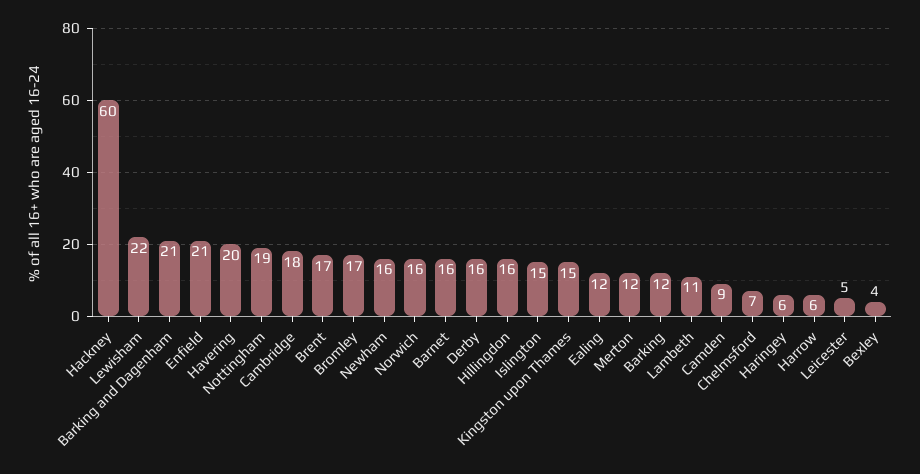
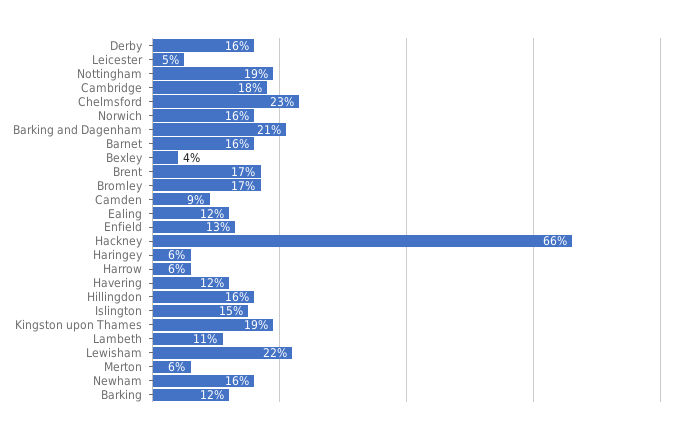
Hackney: 60 -> 66
Enfield: 21 -> 13
Havering: 20 -> 12
Kingston upon Thames: 15 -> 19
Merton: 12 -> 6
Chelmsford: 7 -> 23

